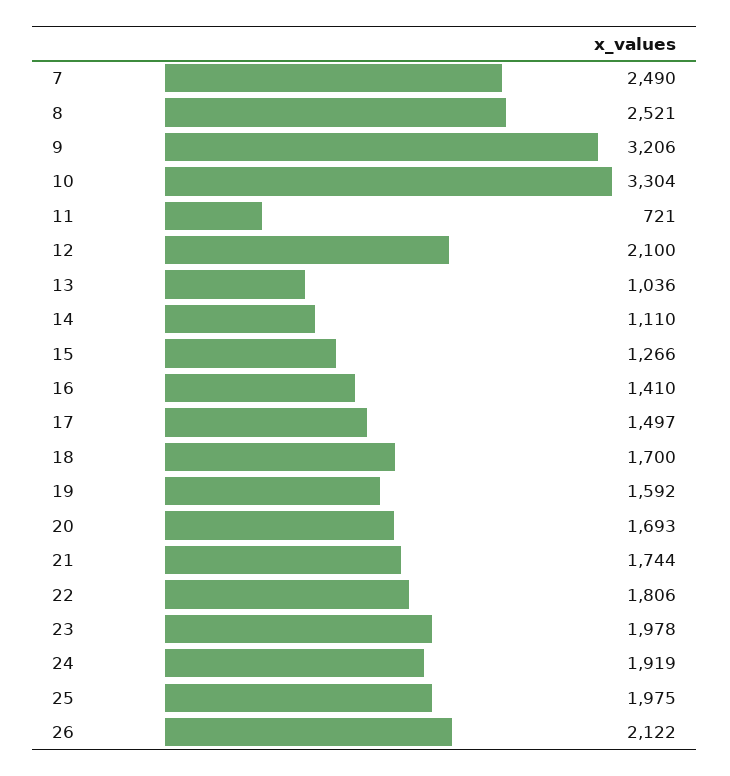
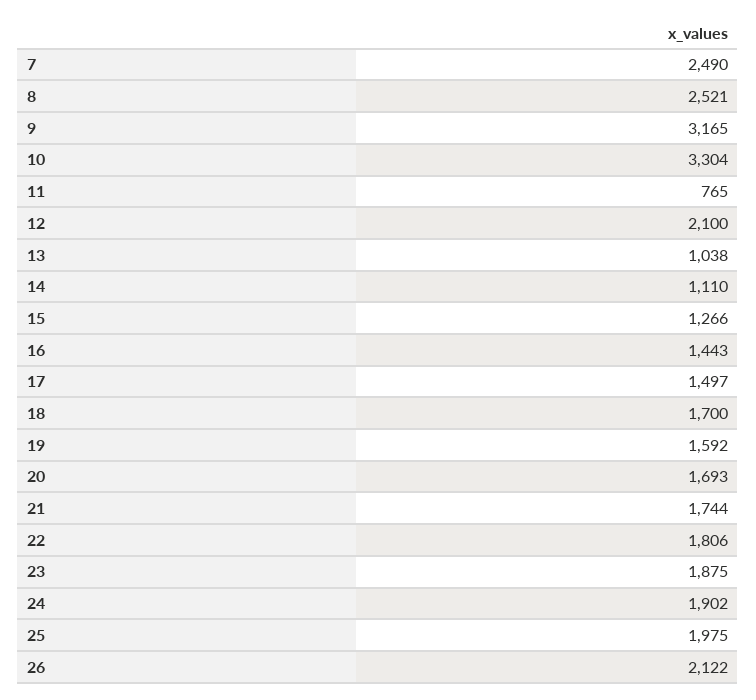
9: 3206 -> 3165
11: 721 -> 765
13: 1036 -> 1038
16: 1410 -> 1443
23: 1978 -> 1875
24: 1919 -> 1902

